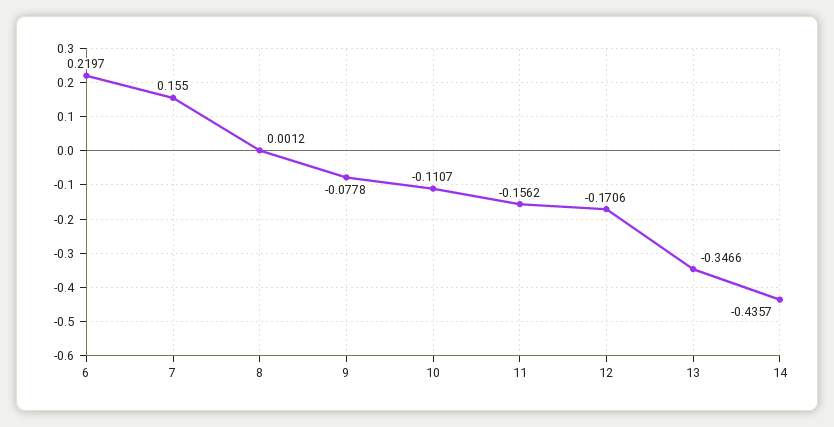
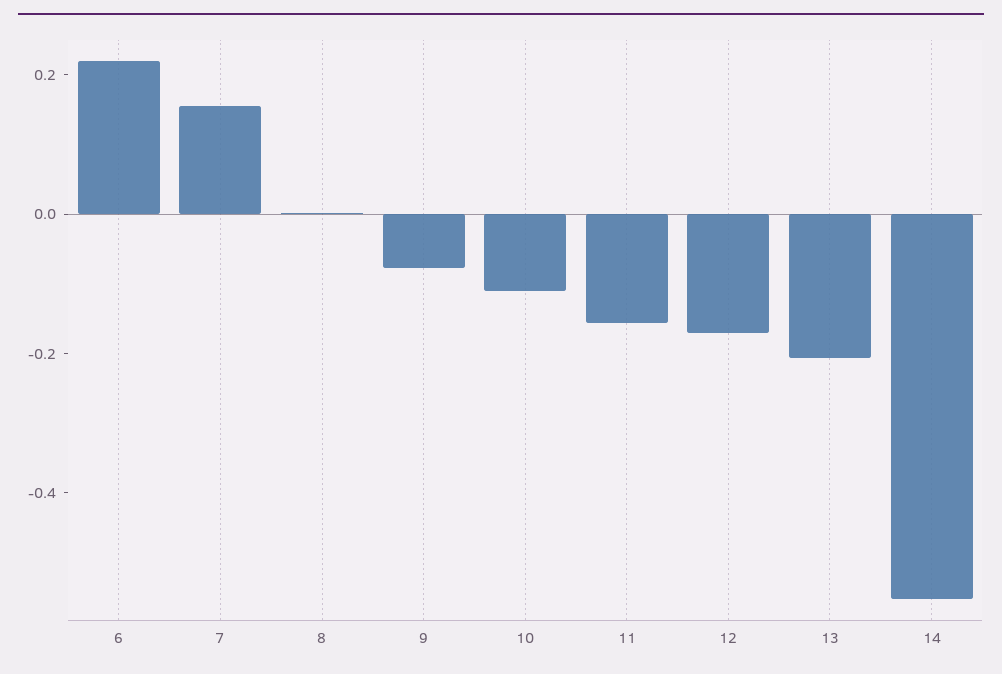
13: -0.3466 -> -0.2
14: -0.4357 -> -0.55

